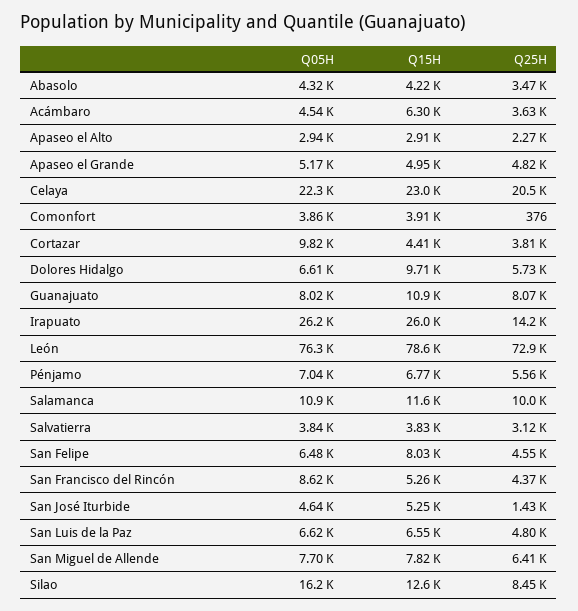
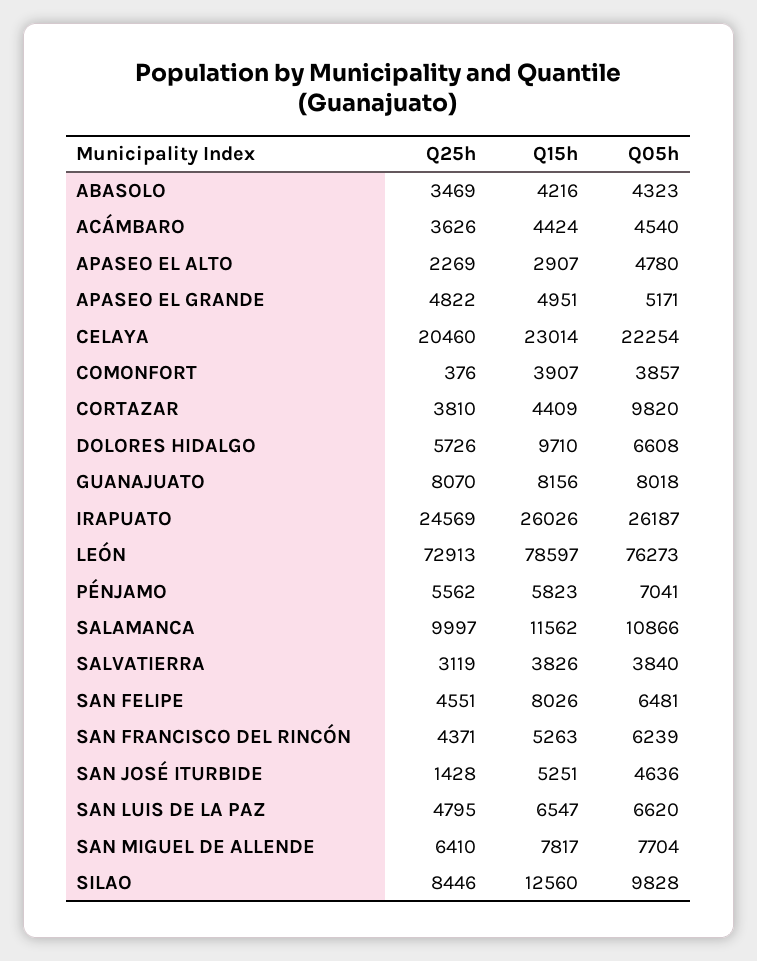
Q15H, Acámbaro: 6300 -> 4424
Q05H, Apaseo el Alto: 2940 -> 4780
Q15H, Guanajuato: 10900 -> 8156
Q25H, Irapuato: 14200 -> 24569
Q15H, Pénjamo: 6770 -> 5823
Q05H, San Francisco del Rincón: 8620 -> 6239
Q05H, Silao: 16200 -> 9828

